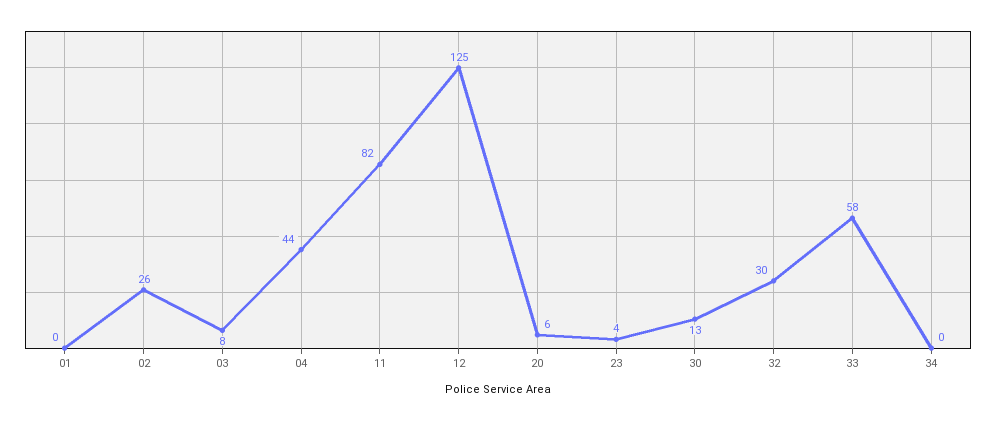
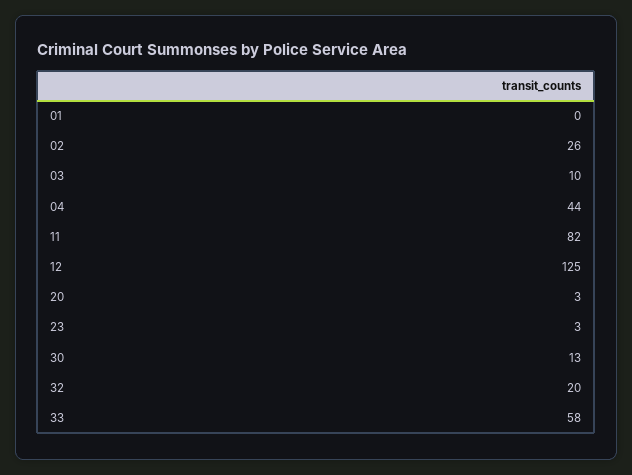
03: 8 -> 10
20: 6 -> 3
23: 4 -> 3
32: 30 -> 20
34: 0 -> none

